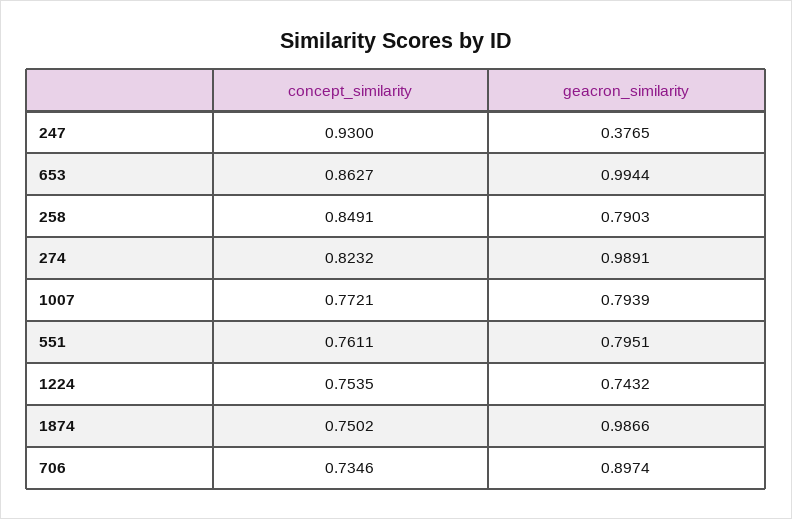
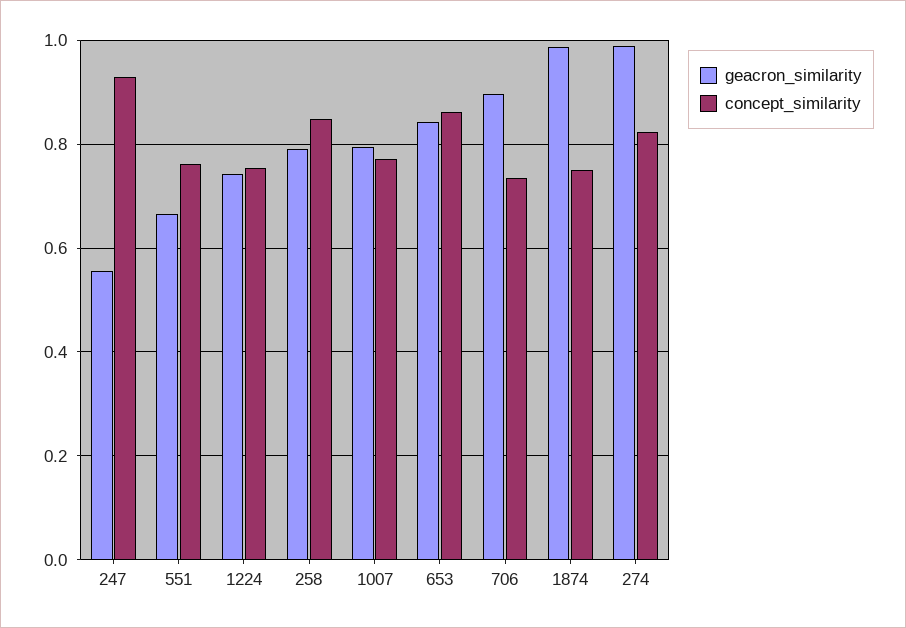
geacron_similarity, 247: 0.3765 -> 0.56
geacron_similarity, 653: 0.9944 -> 0.84
geacron_similarity, 551: 0.7951 -> 0.66

